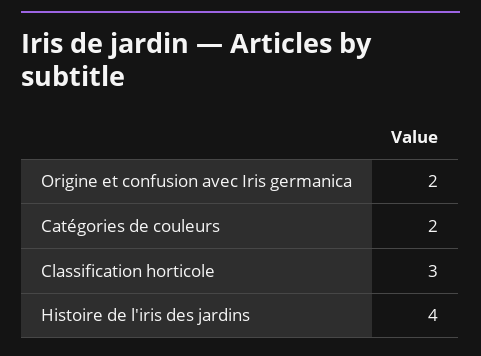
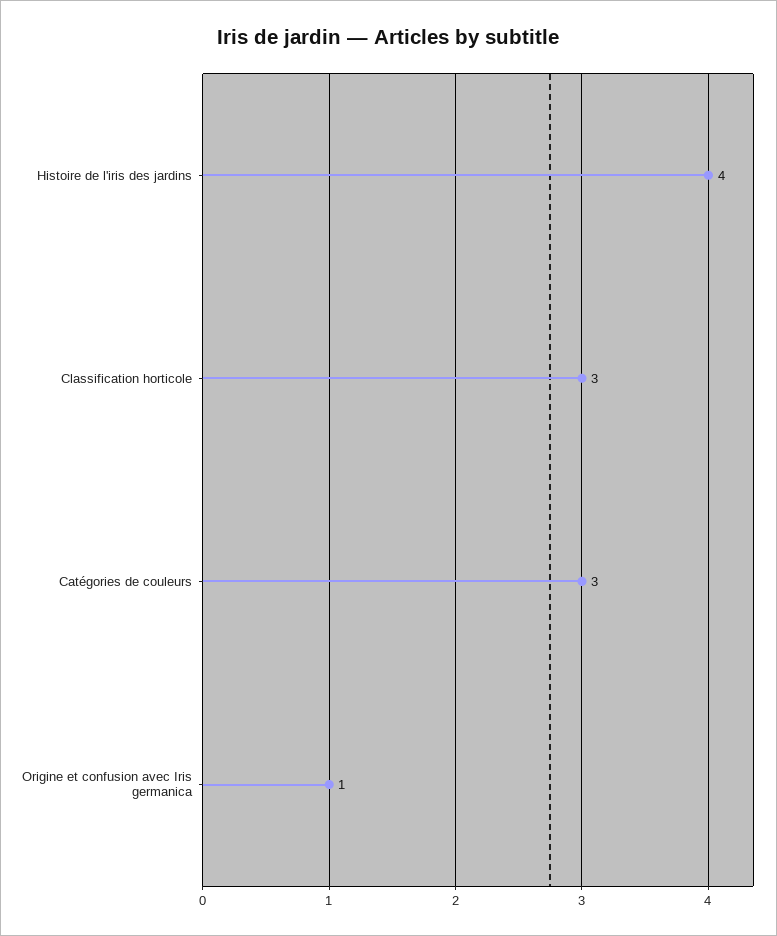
Origine et confusion avec Iris germanica: 2 -> 1
Catégories de couleurs: 2 -> 3

